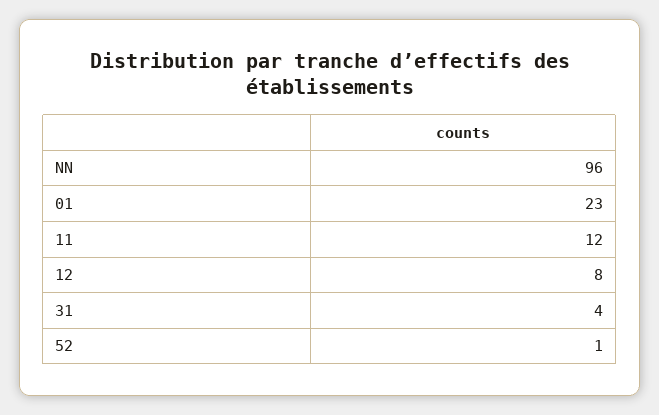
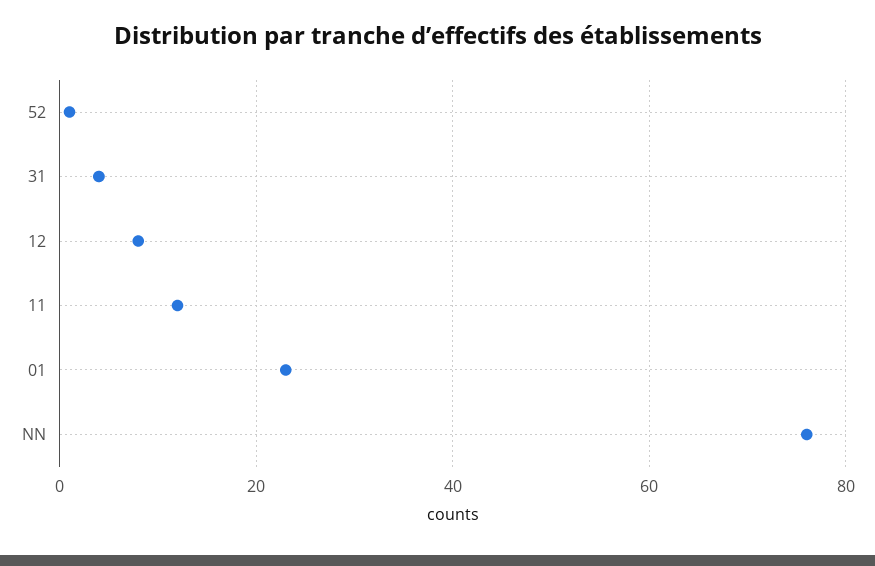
NN: 96 -> 75

